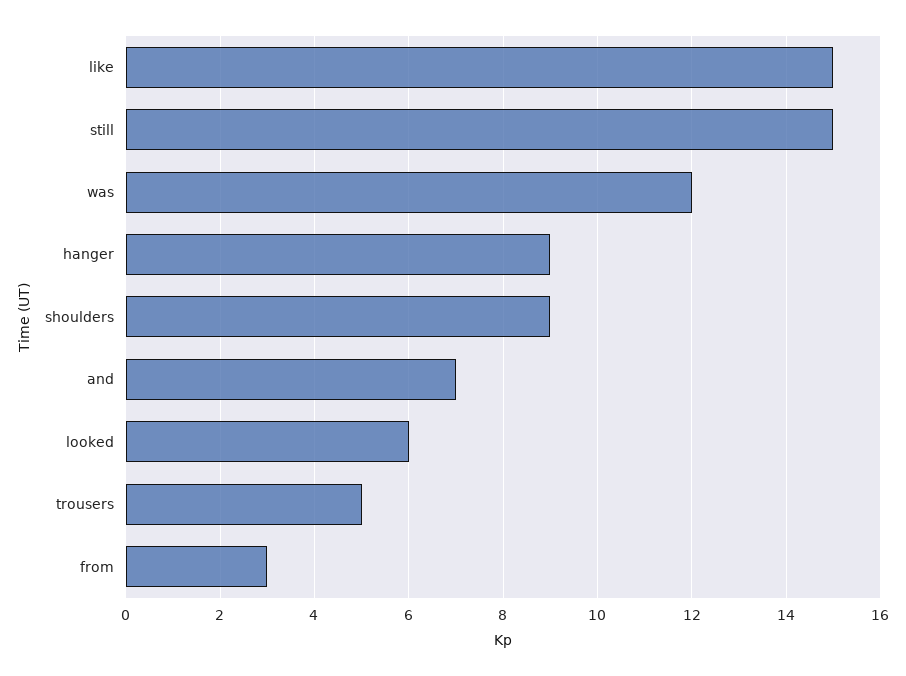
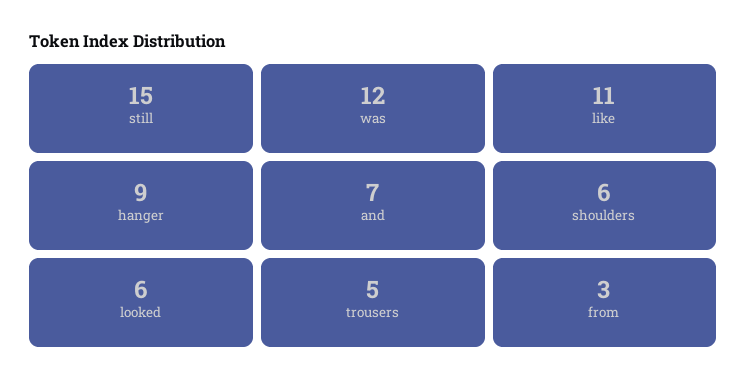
like: 15 -> 11
shoulders: 9 -> 6

